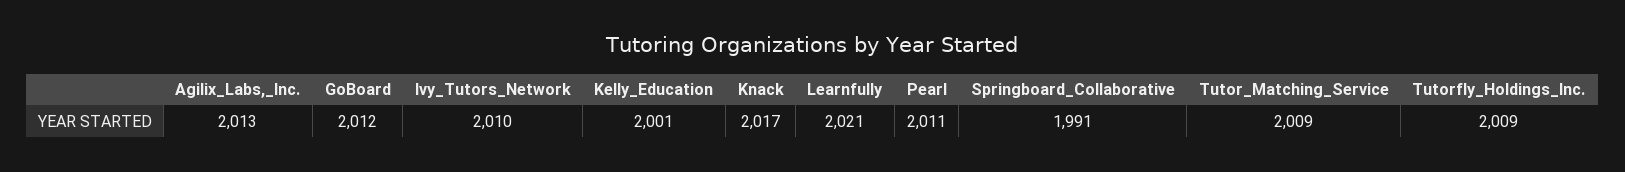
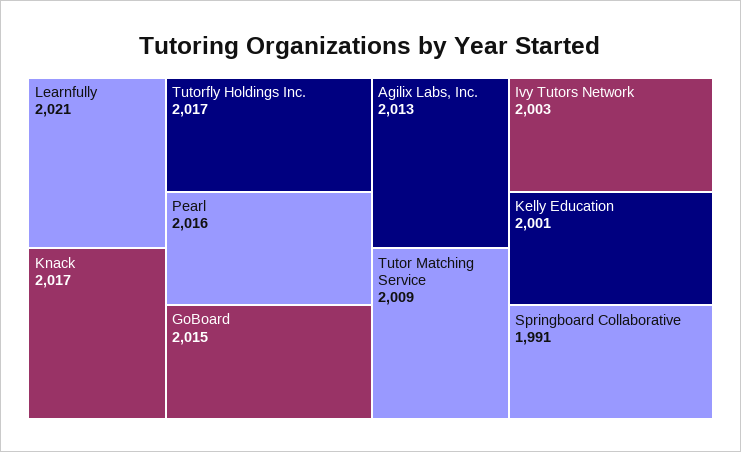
GoBoard: 2012 -> 2015
Ivy_Tutors_Network: 2010 -> 2003
Pearl: 2011 -> 2016
Tutorfly_Holdings_Inc.: 2009 -> 2017

